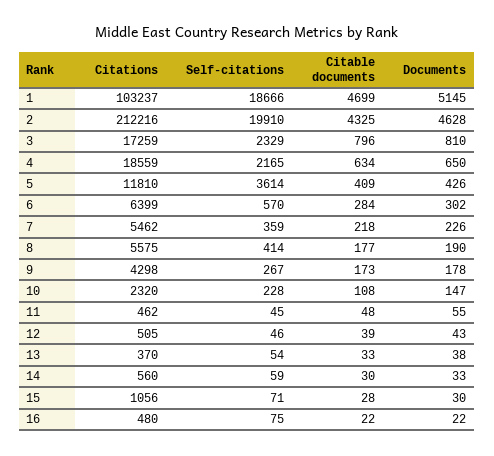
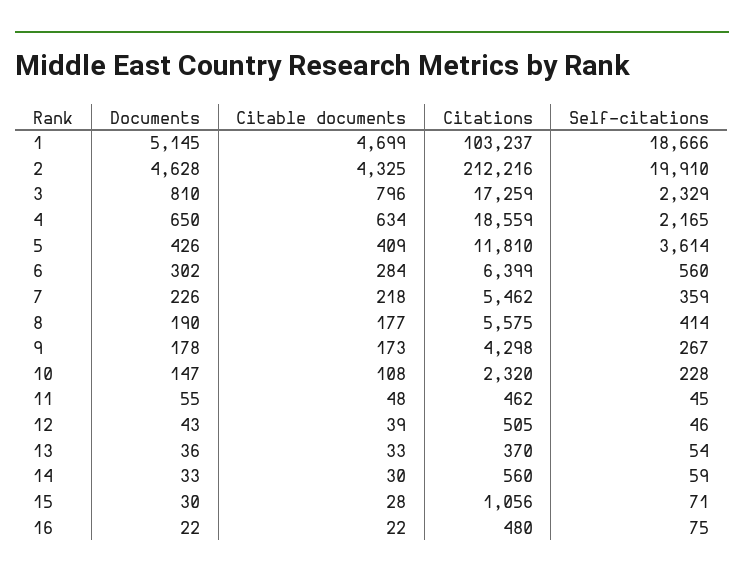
Self-citations, 6: 570 -> 560
Documents, 13: 38 -> 36

